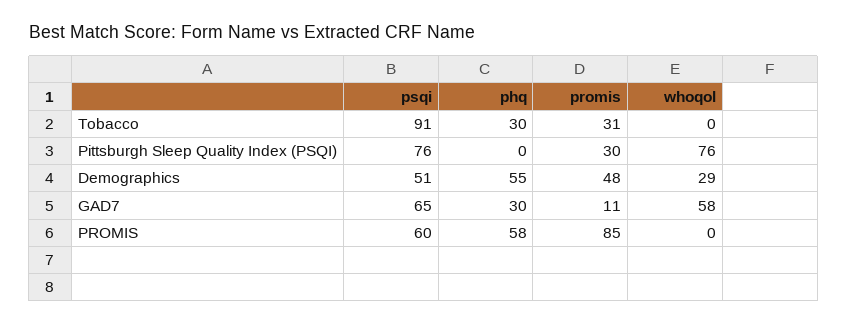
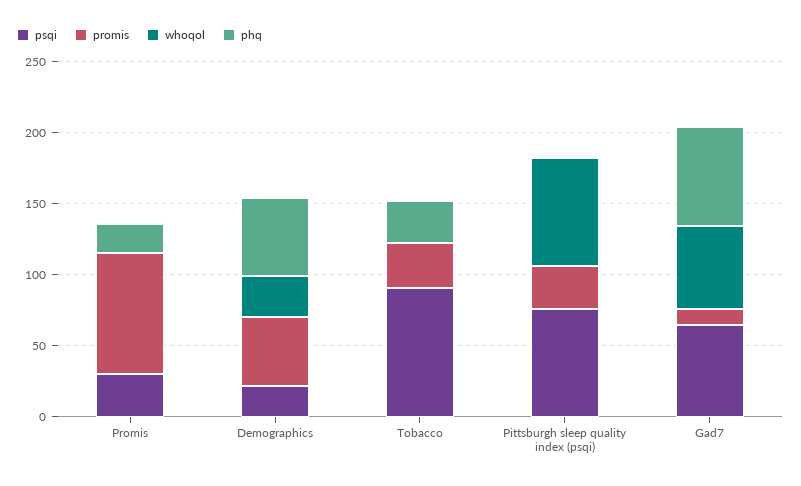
psqi, Demographics: 51 -> 20
phq, GAD7: 30 -> 70
psqi, PROMIS: 60 -> 30
phq, PROMIS: 58 -> 20

